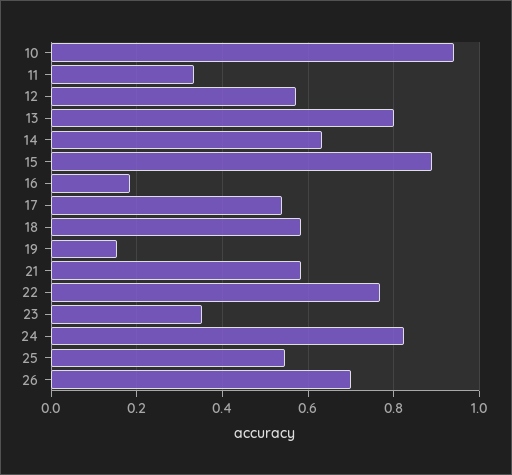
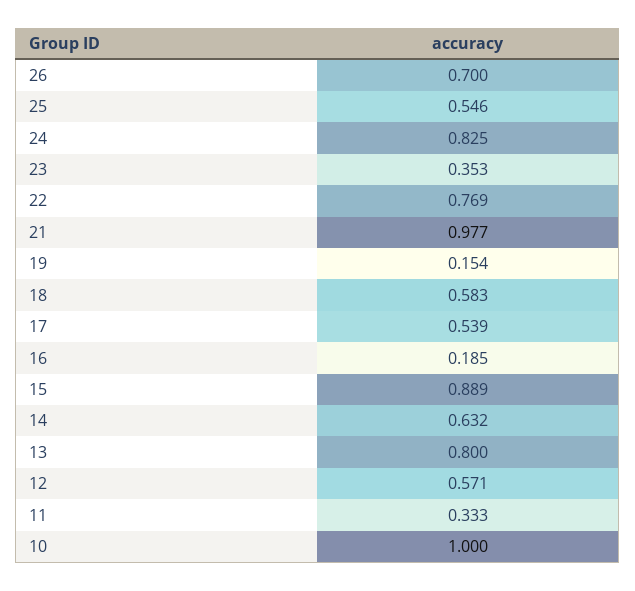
10: 0.94 -> 1
21: 0.58 -> 0.977

